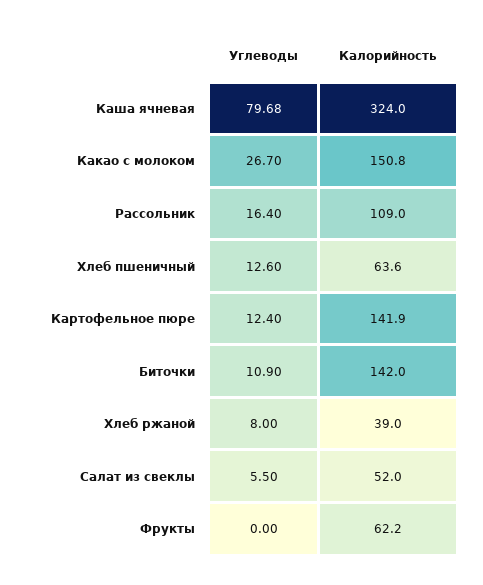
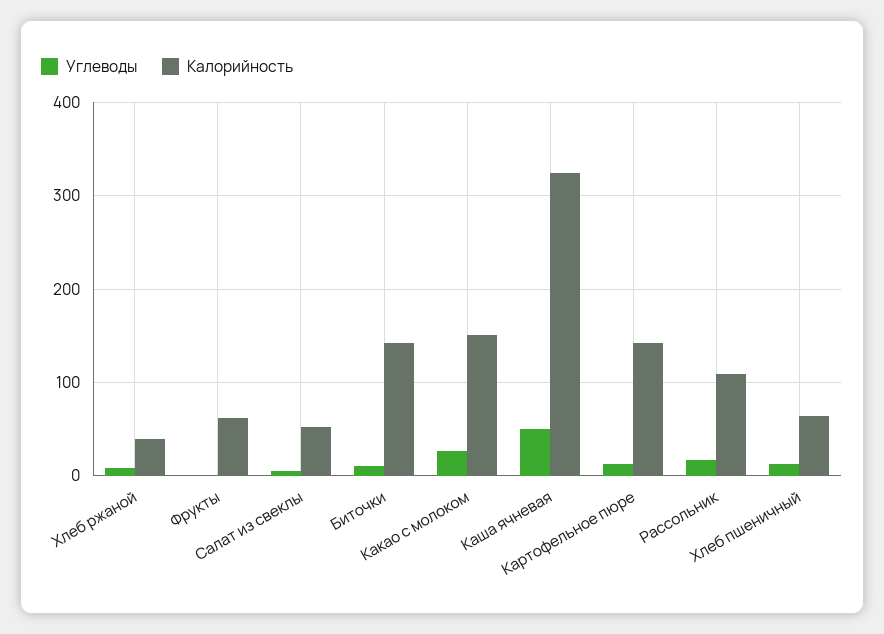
Углеводы, Каша ячневая: 79.68 -> 50

